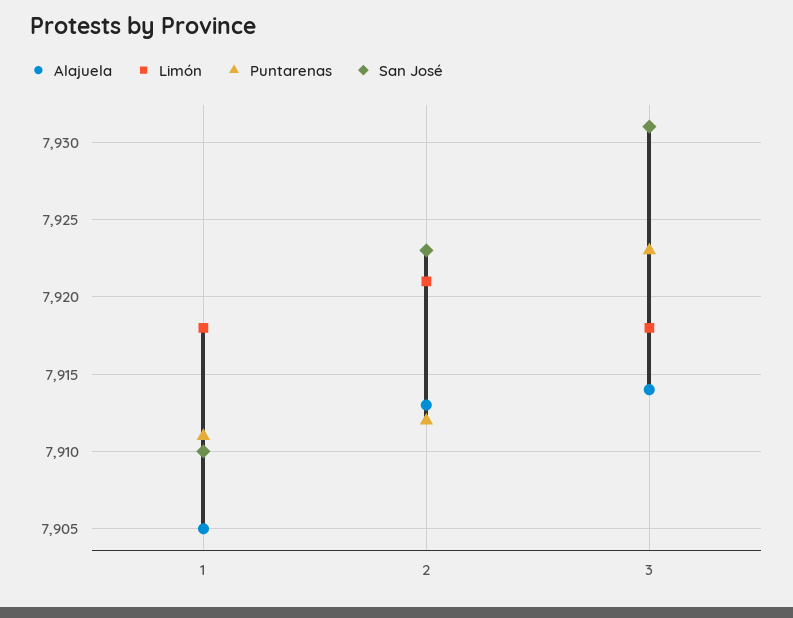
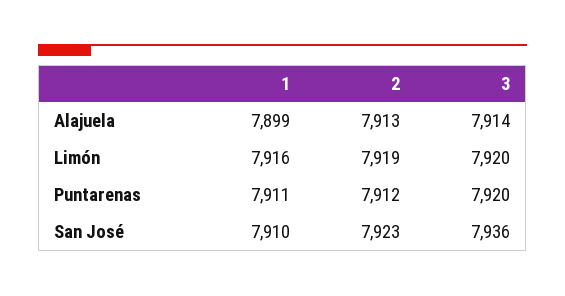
Alajuela, 1: 7905 -> 7899
Limón, 1: 7918 -> 7916
Limón, 2: 7921 -> 7919
Limón, 3: 7918 -> 7920
Puntarenas, 3: 7923 -> 7920
San José, 3: 7931 -> 7936

